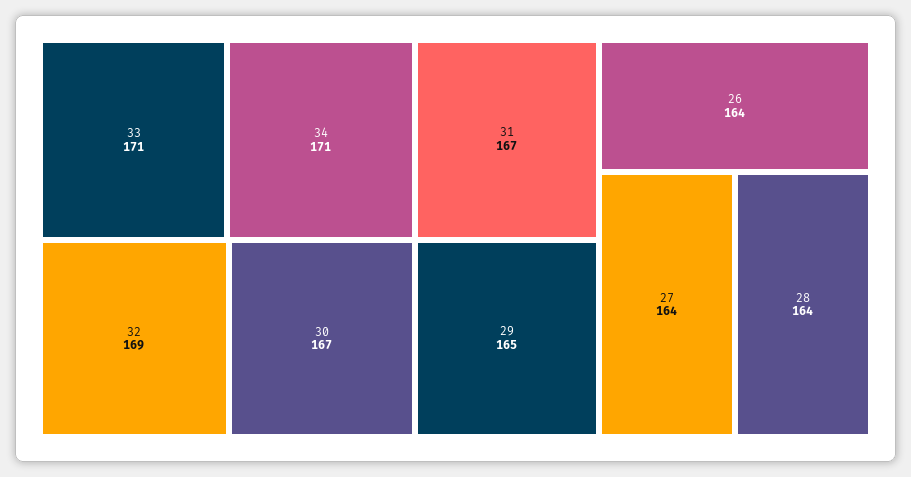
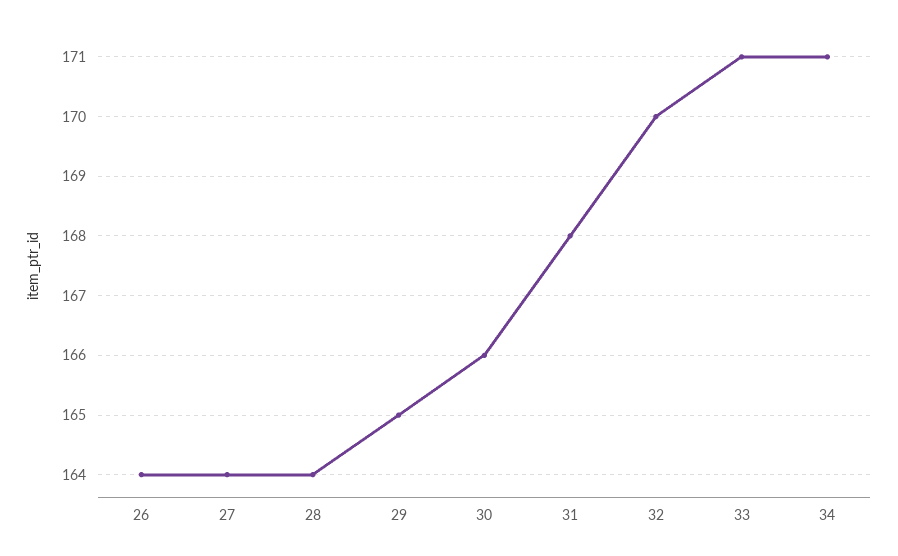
32: 169 -> 170
30: 167 -> 166
31: 167 -> 168

